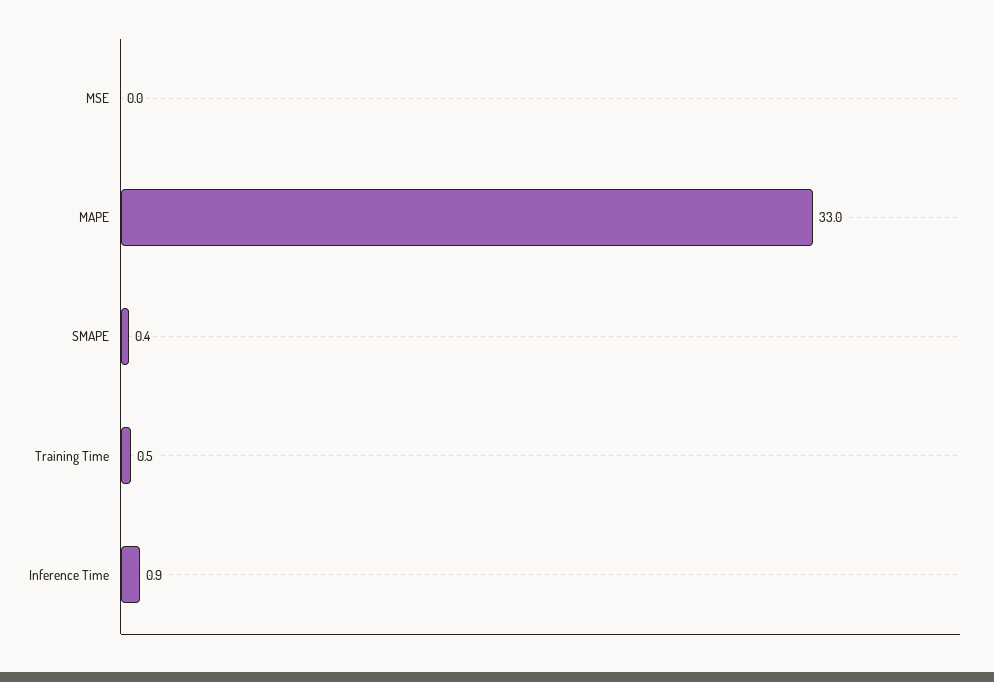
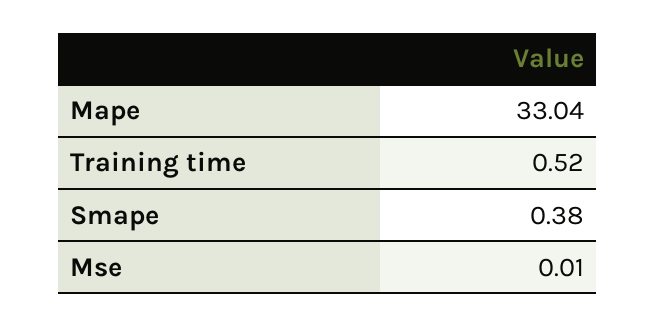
Inference Time: 0.9 -> none

